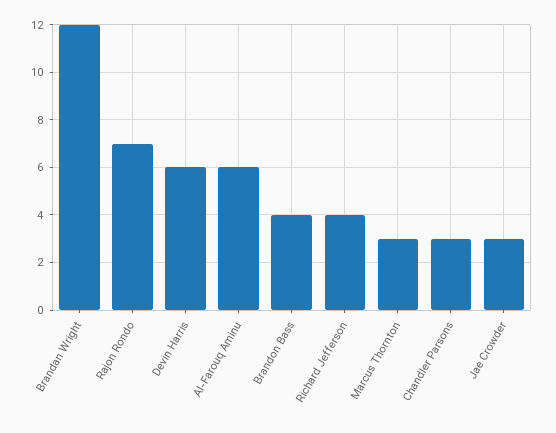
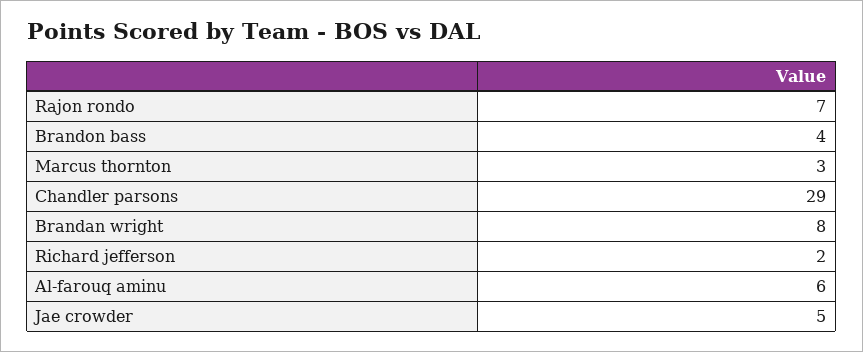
Brandan Wright: 12 -> 8
Devin Harris: 6 -> none
Richard Jefferson: 4 -> 2
Chandler Parsons: 3 -> 29
Jae Crowder: 3 -> 5

